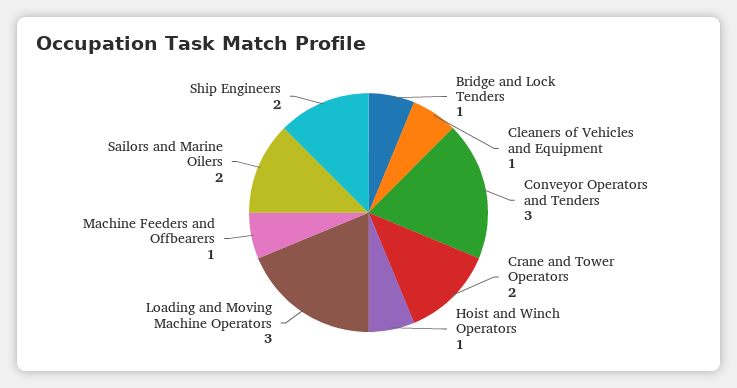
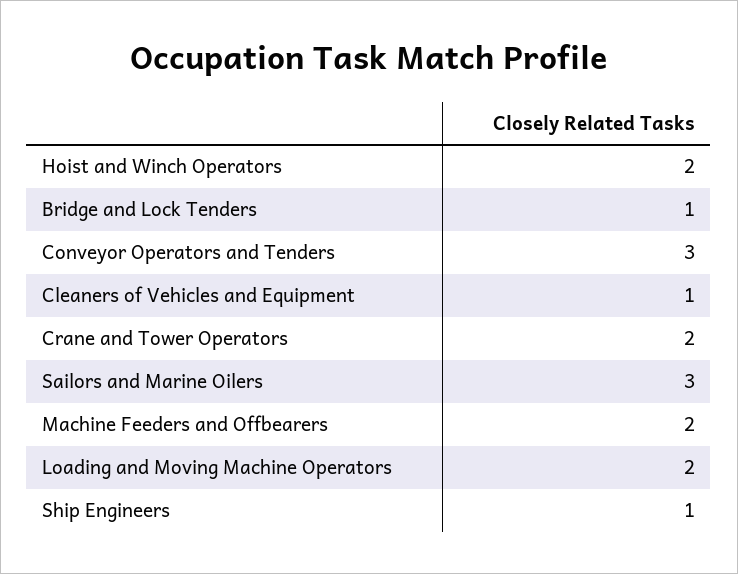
Hoist and Winch Operators: 1 -> 2
Loading and Moving Machine Operators: 3 -> 2
Machine Feeders and Offbearers: 1 -> 2
Sailors and Marine Oilers: 2 -> 3
Ship Engineers: 2 -> 1

